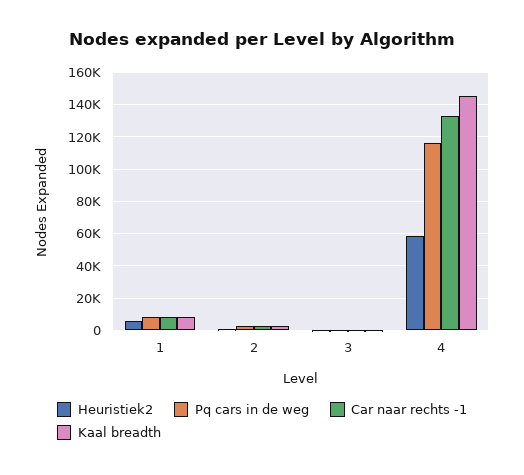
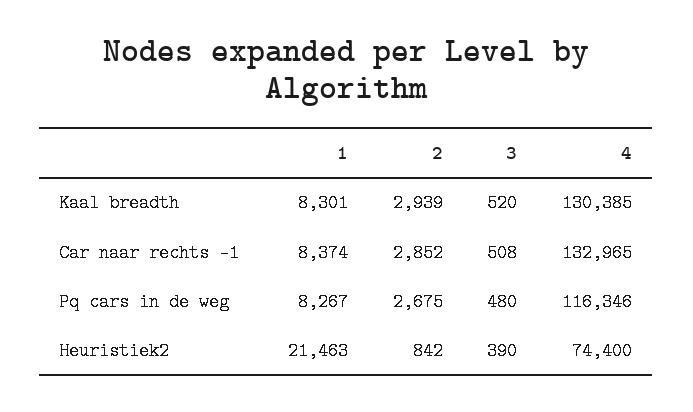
Heuristiek2, 1: 5000 -> 21463
Heuristiek2, 4: 60000 -> 74400
Kaal breadth, 4: 145000 -> 130385

